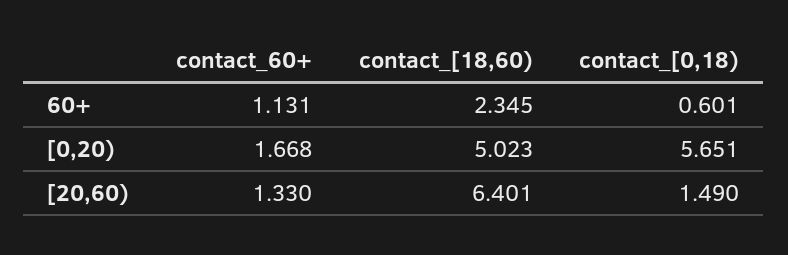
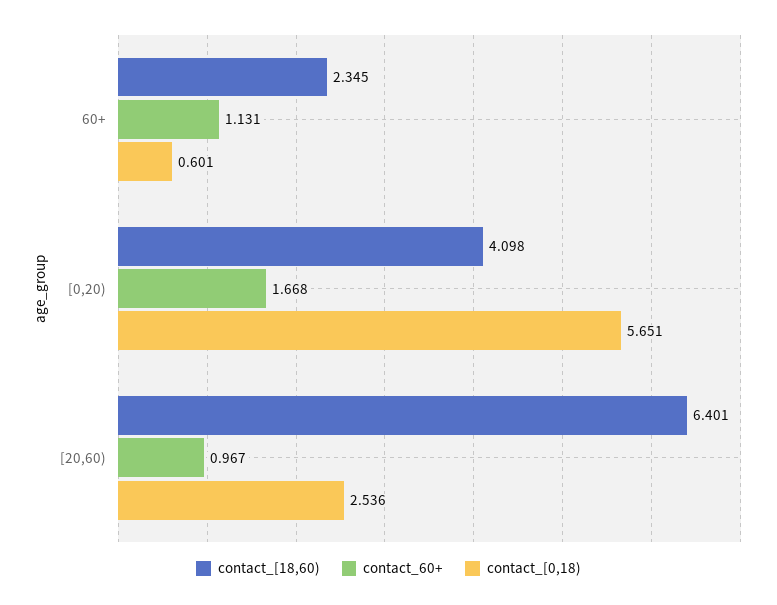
contact_[18,60), [0,20): 5.023 -> 4.098
contact_60+, [20,60): 1.33 -> 0.967
contact_[0,18), [20,60): 1.49 -> 2.536

